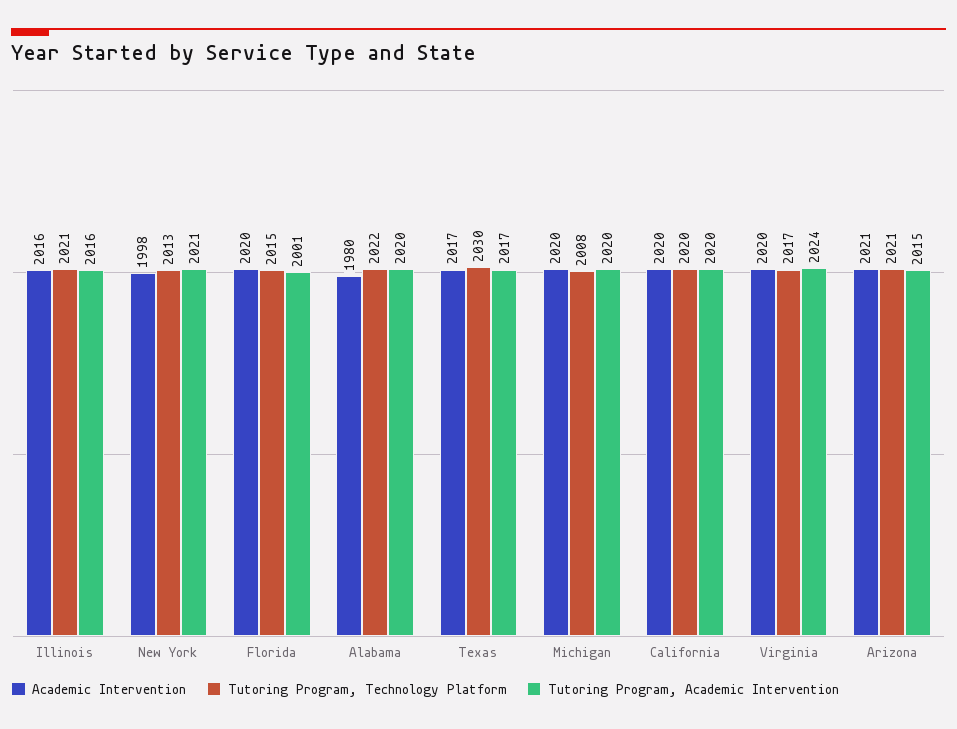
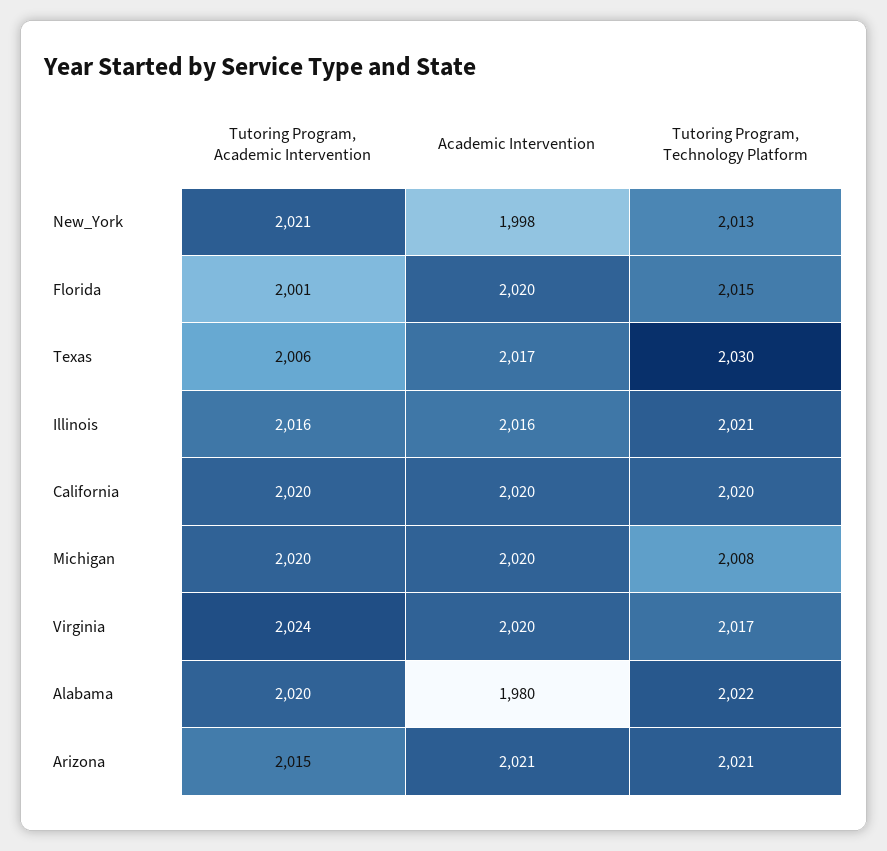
Tutoring Program, Academic Intervention, Texas: 2017 -> 2006

